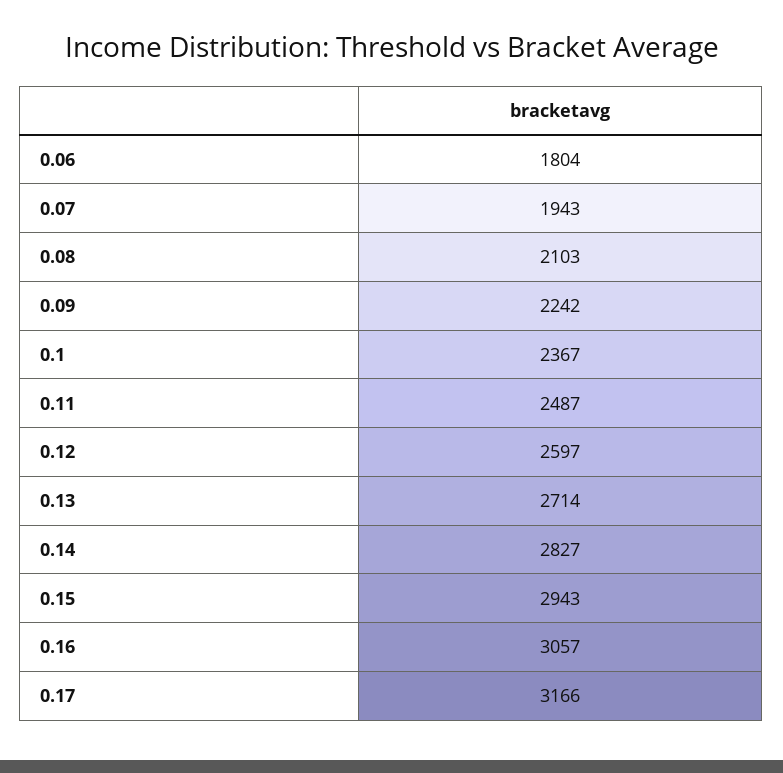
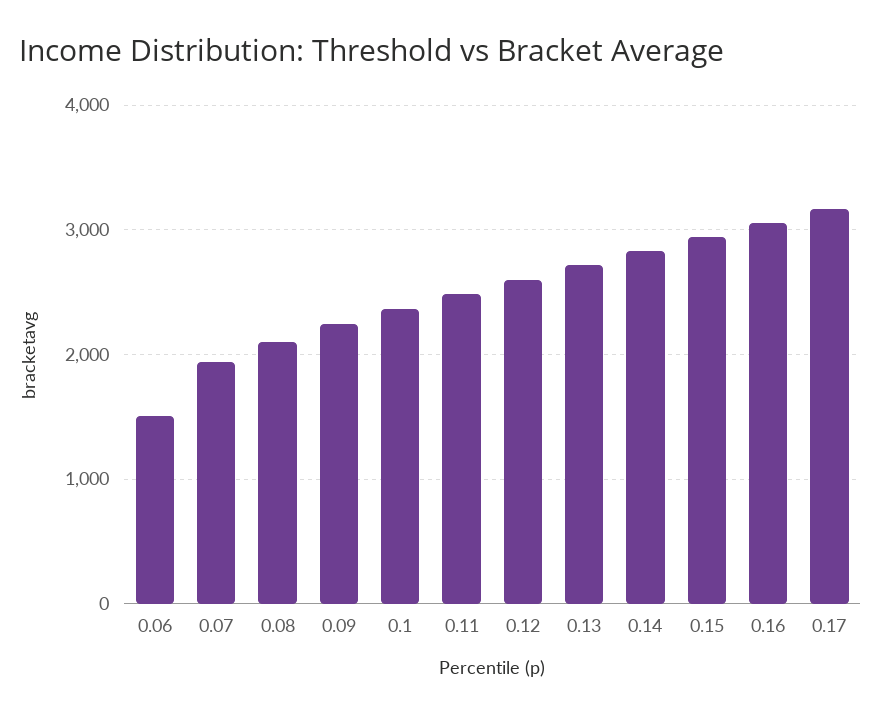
0.06: 1804 -> 1500

